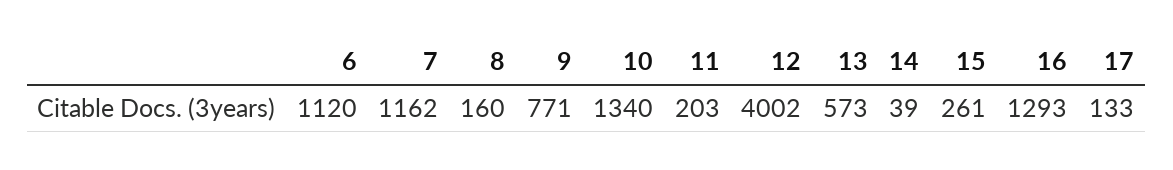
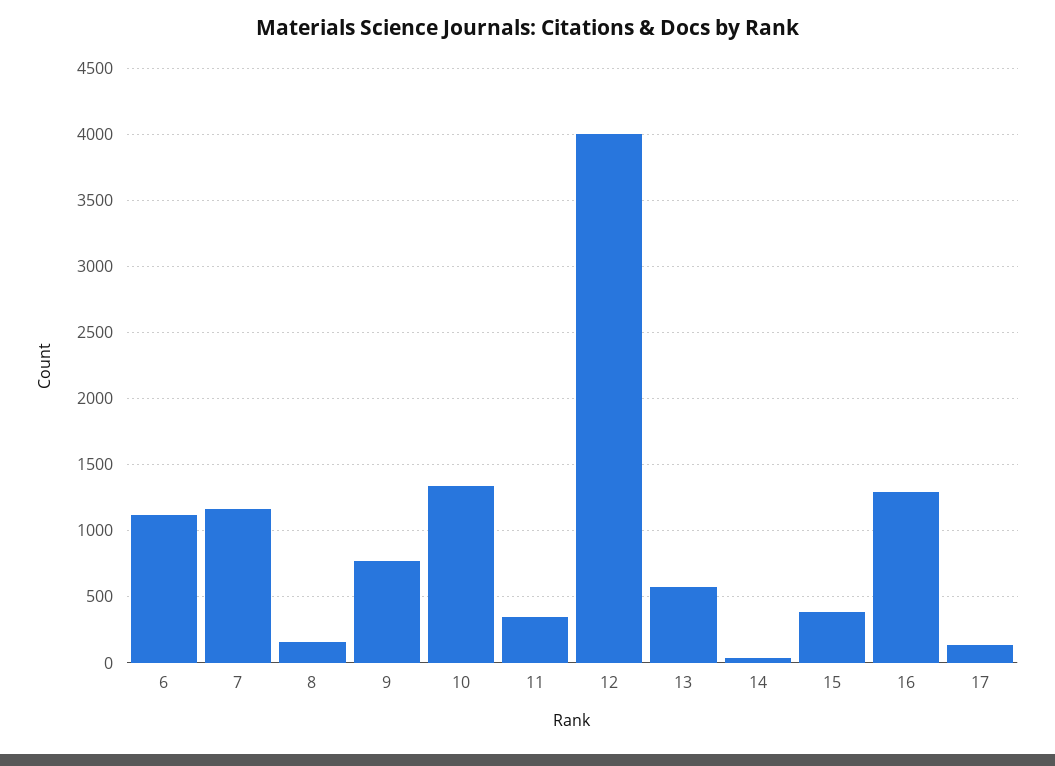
11: 203 -> 350
15: 261 -> 400

